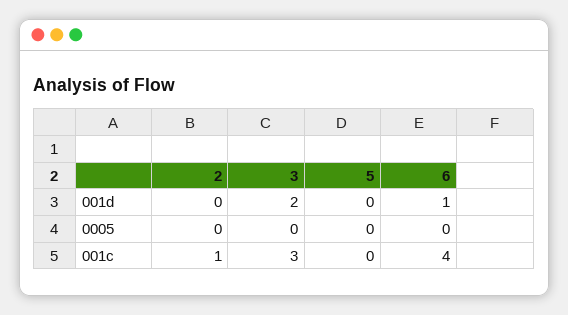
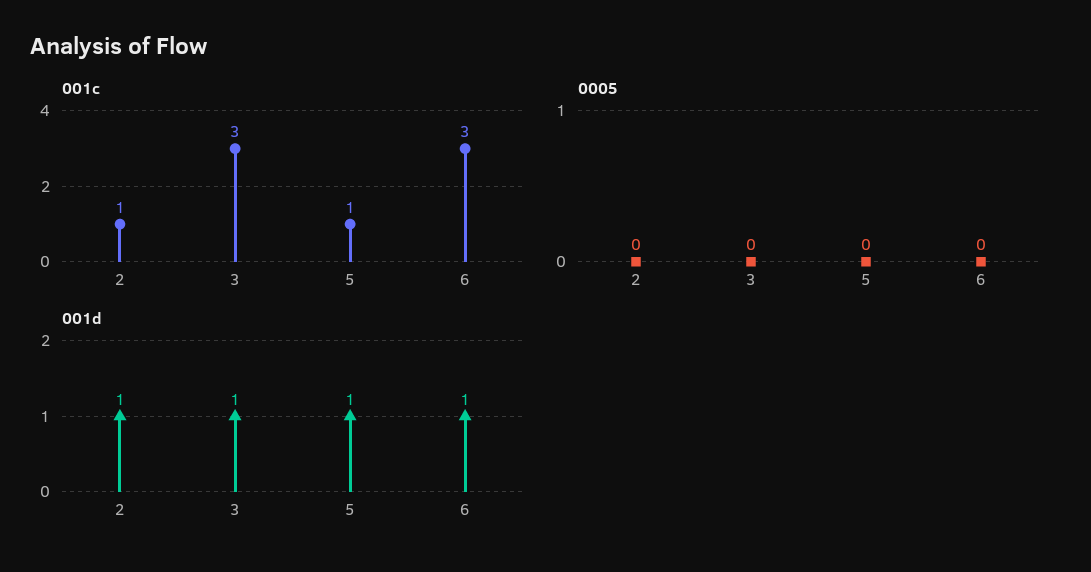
001d, 2: 0 -> 1
001d, 3: 2 -> 1
001d, 5: 0 -> 1
001c, 5: 0 -> 1
001c, 6: 4 -> 3

